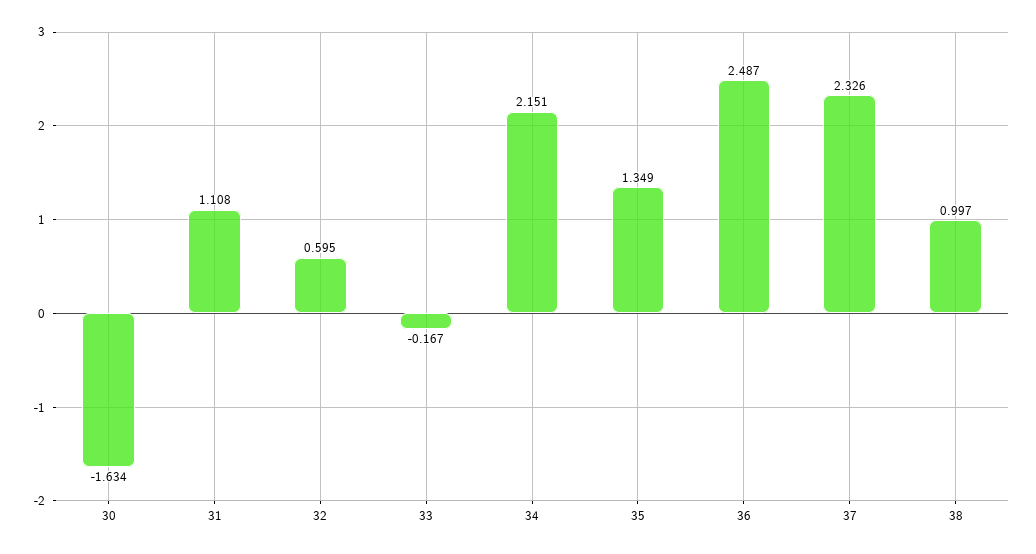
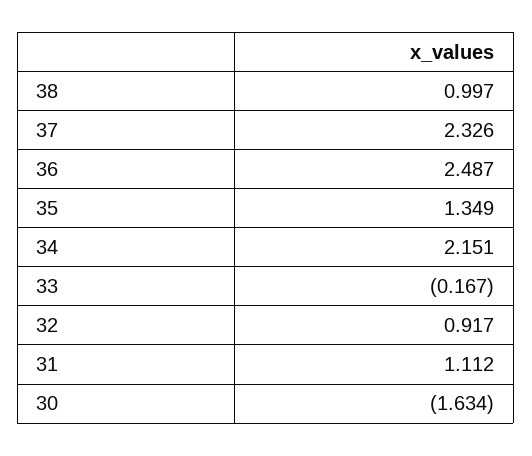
31: 1.108 -> 1.112
32: 0.595 -> 0.917

